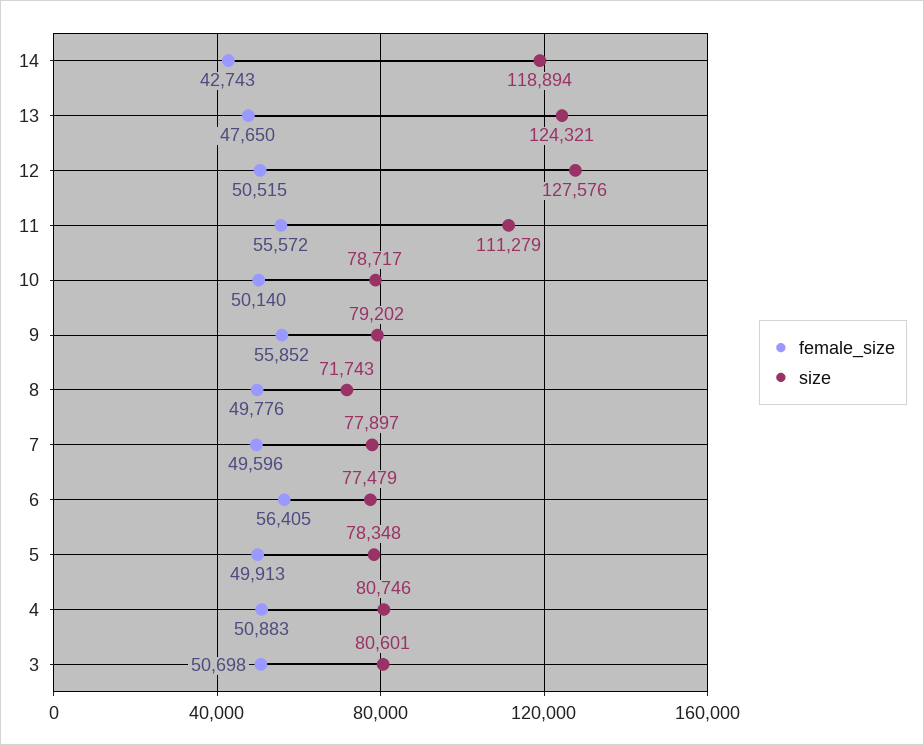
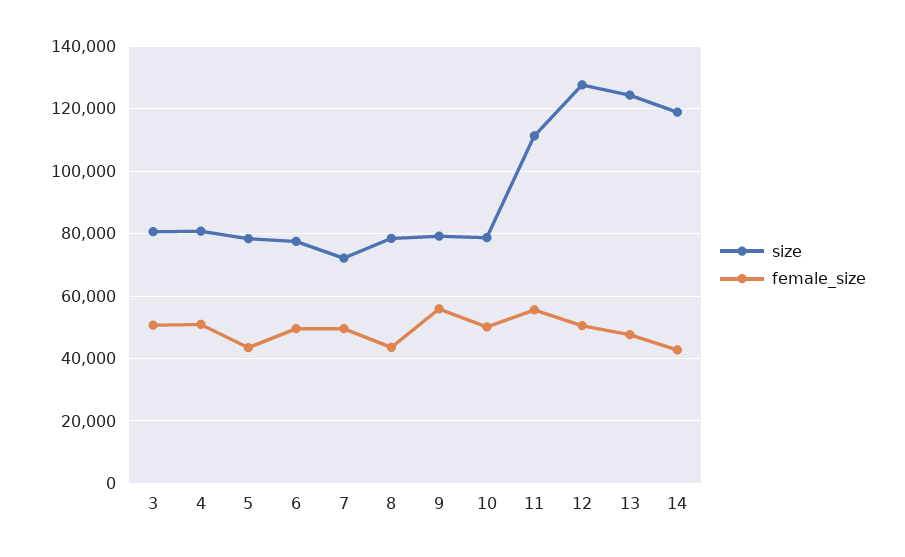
female_size, 8: 49776 -> 44000
size, 8: 71743 -> 78000
size, 7: 77897 -> 72000
female_size, 6: 56405 -> 50000
female_size, 5: 49913 -> 44000

